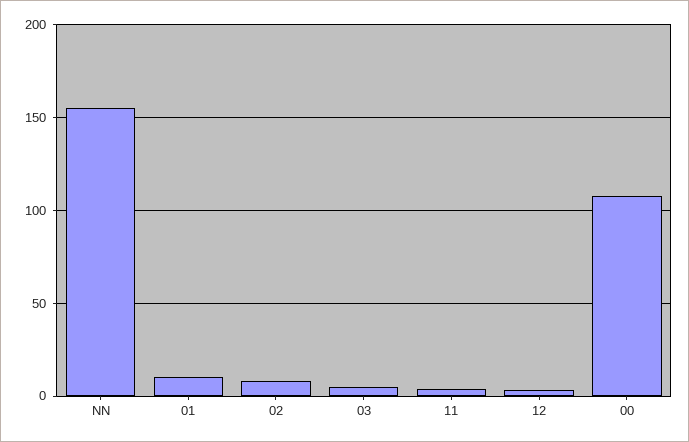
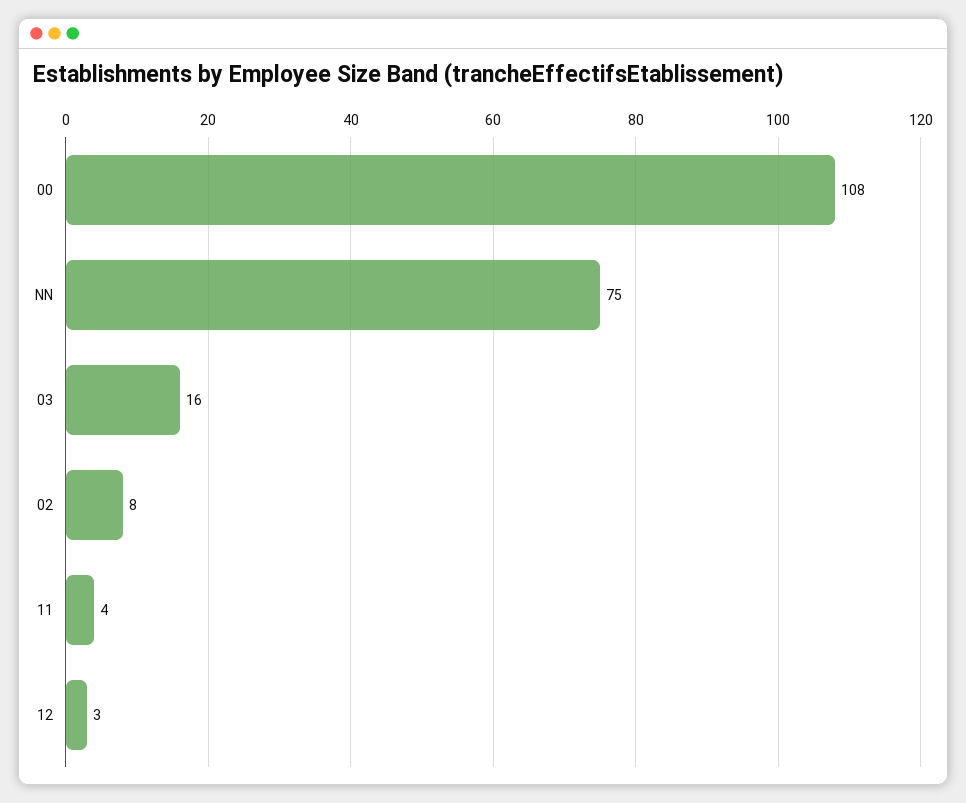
NN: 155 -> 75
01: 10 -> none
03: 5 -> 16

